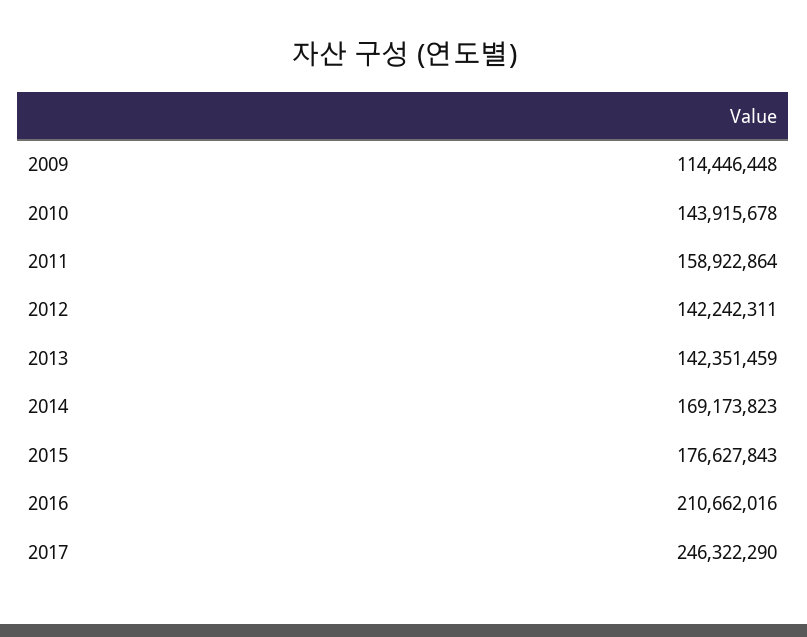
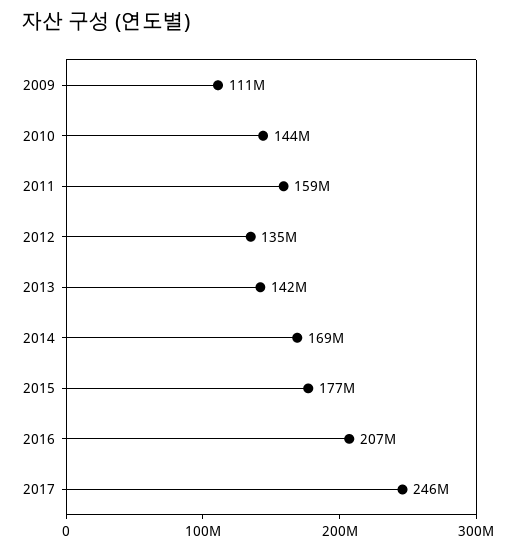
2009: 114446448 -> 111000000
2012: 142242311 -> 135000000
2016: 210662016 -> 207000000

